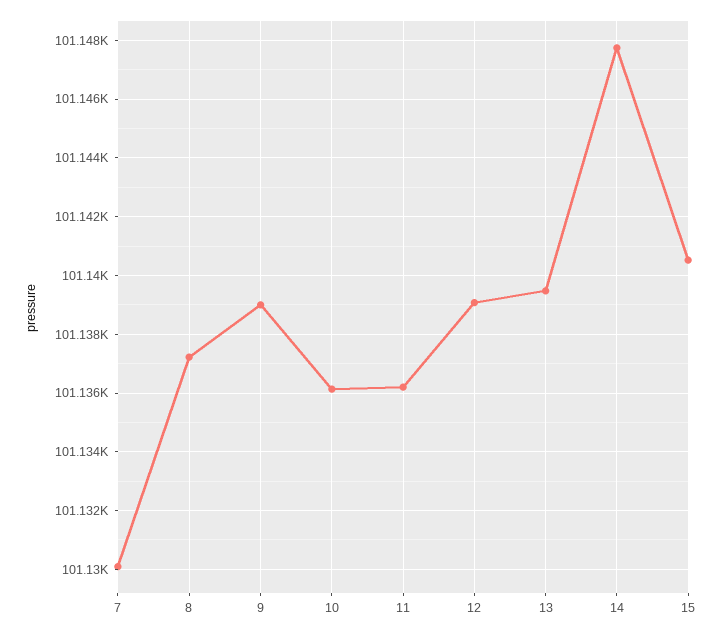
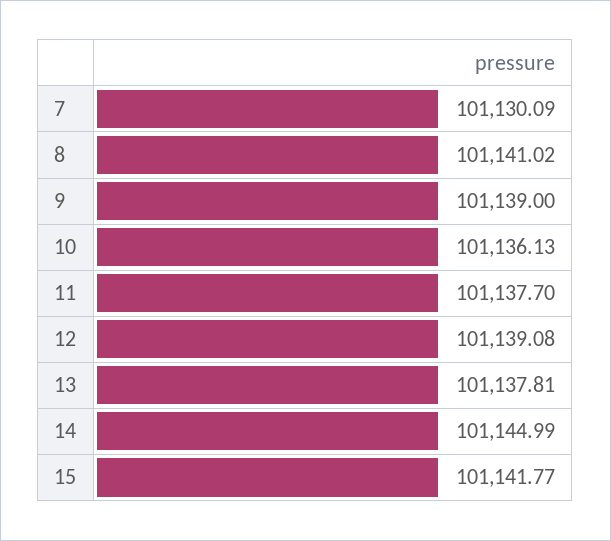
8: 101137.25 -> 101141.02
11: 101136.25 -> 101137.7
13: 101139.5 -> 101137.81
14: 101147.75 -> 101144.99
15: 101140.5 -> 101141.77

